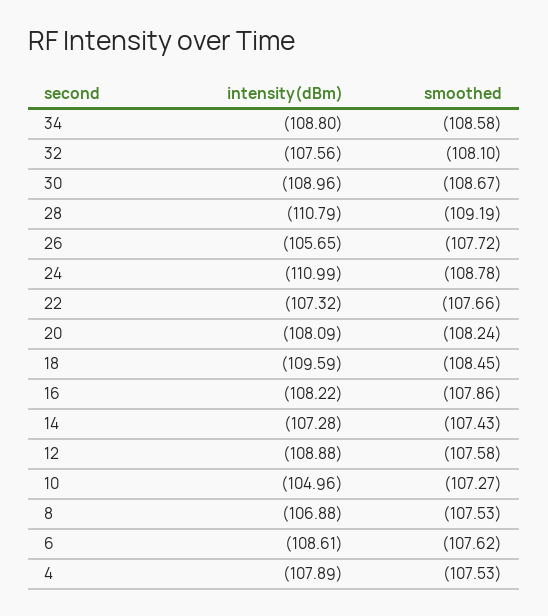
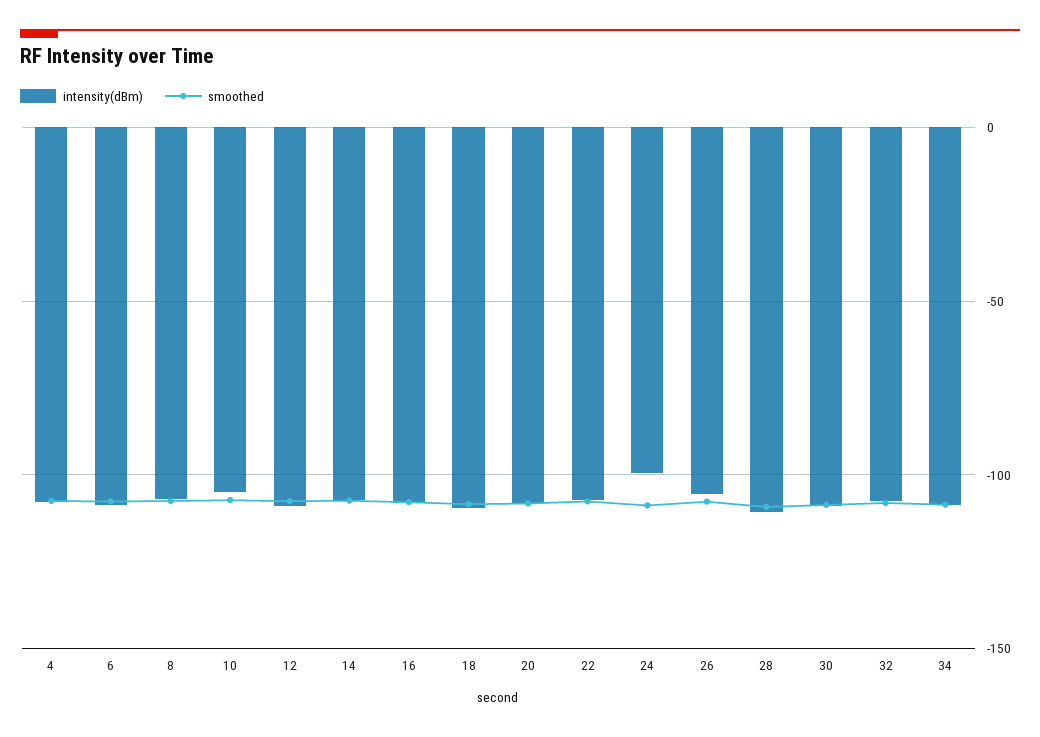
intensity(dBm), 24: -110.99 -> -100

